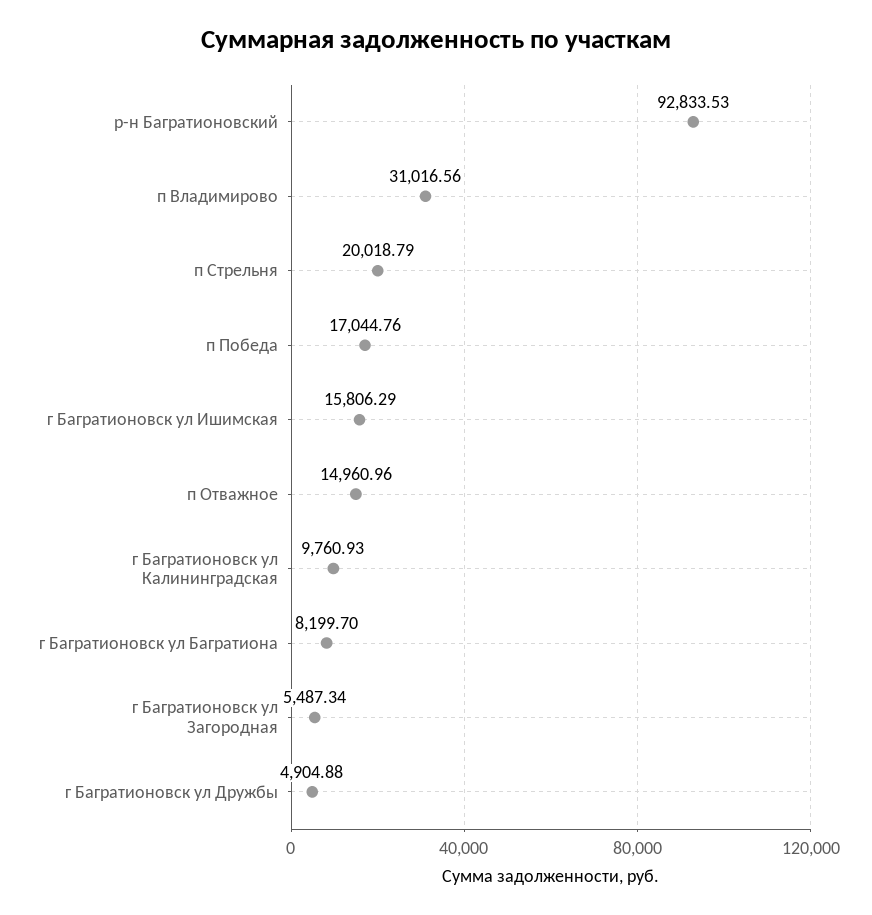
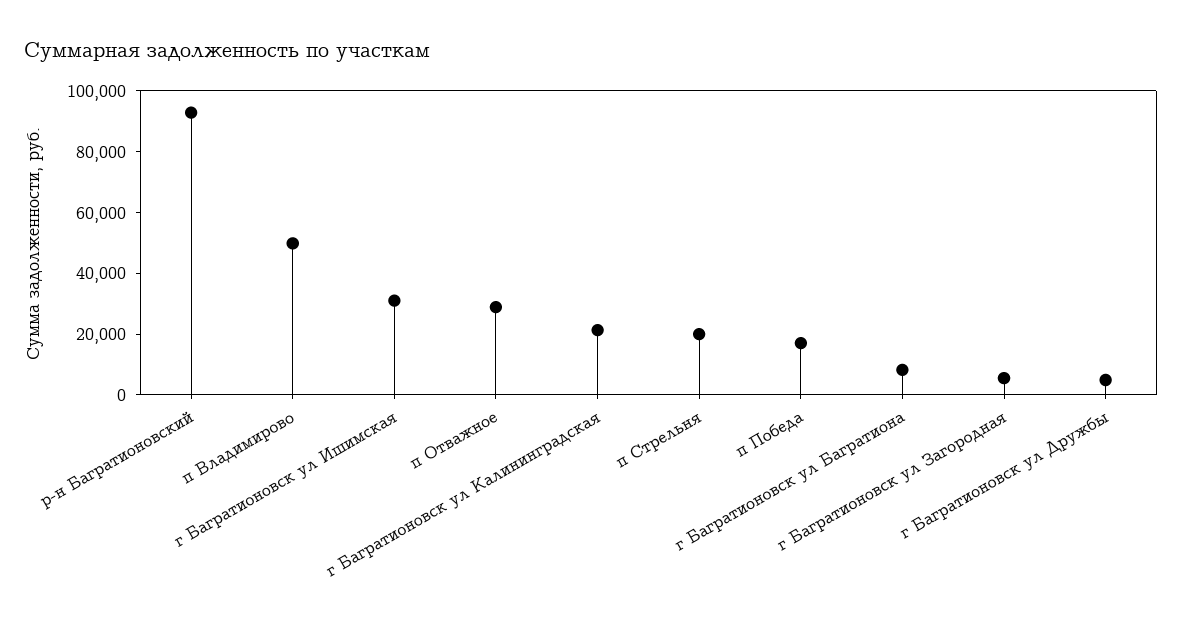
п Владимирово: 31016.56 -> 50000
г Багратионовск ул Ишимская: 15806.29 -> 30000
п Отважное: 14960.96 -> 30000
г Багратионовск ул Калининградская: 9760.93 -> 20000

